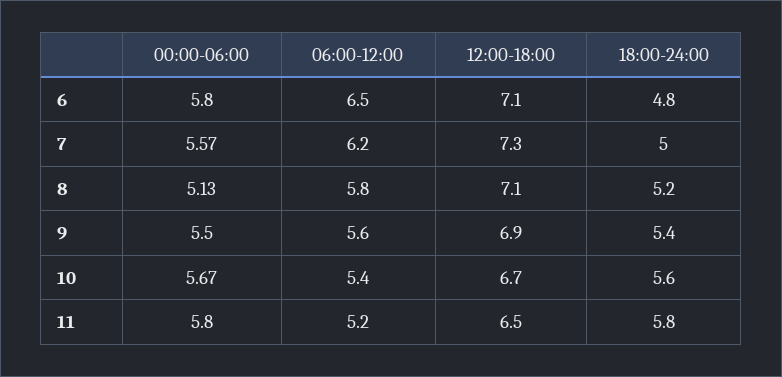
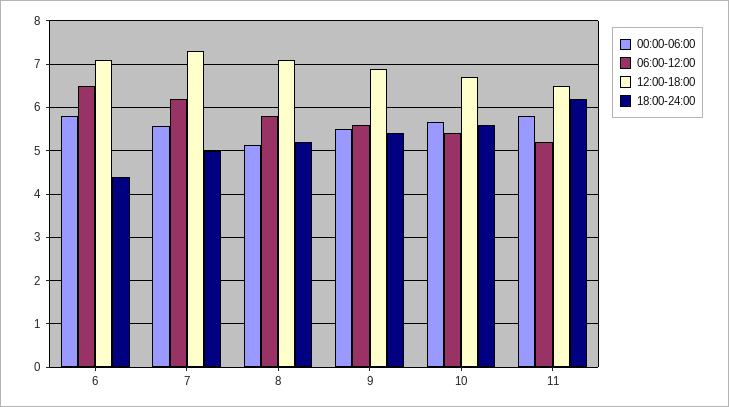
18:00-24:00, 6: 4.8 -> 4.4
18:00-24:00, 11: 5.8 -> 6.2

